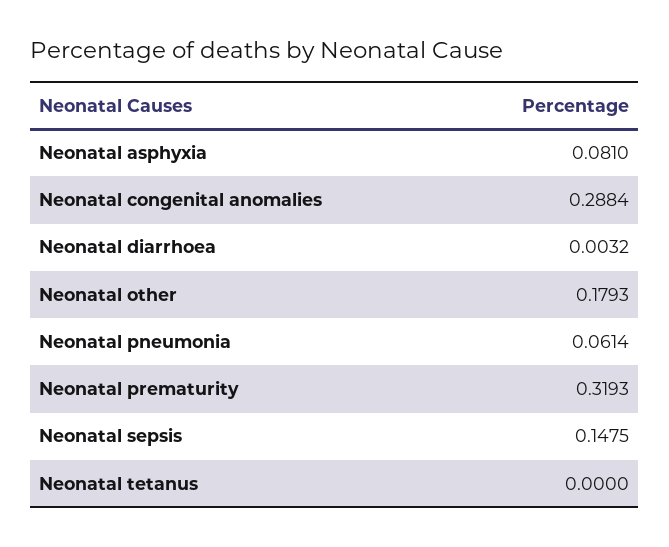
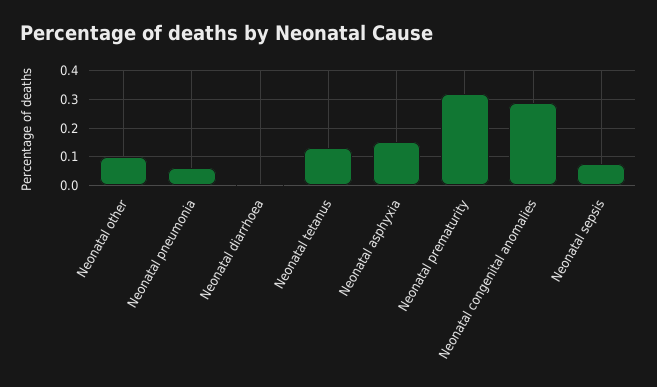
Neonatal asphyxia: 0.081 -> 0.15
Neonatal other: 0.1793 -> 0.1
Neonatal sepsis: 0.1475 -> 0.075
Neonatal tetanus: 0 -> 0.125

